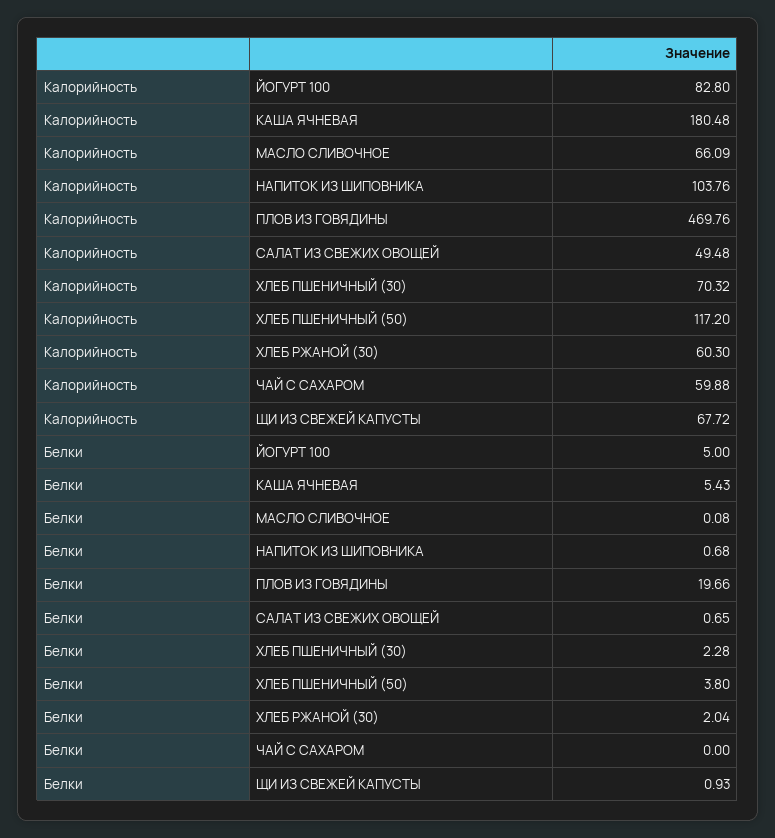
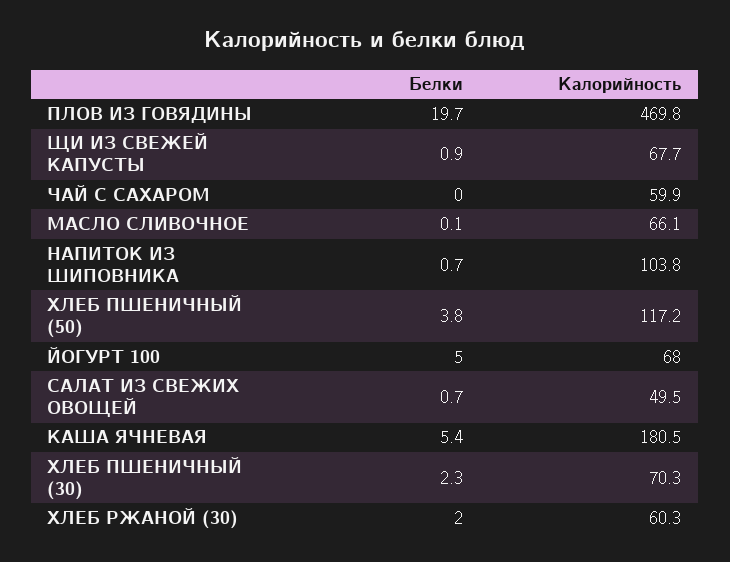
Калорийность, ЙОГУРТ 100: 82.8 -> 68

